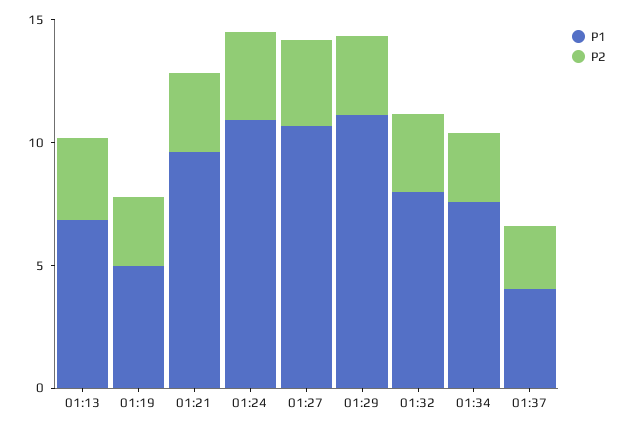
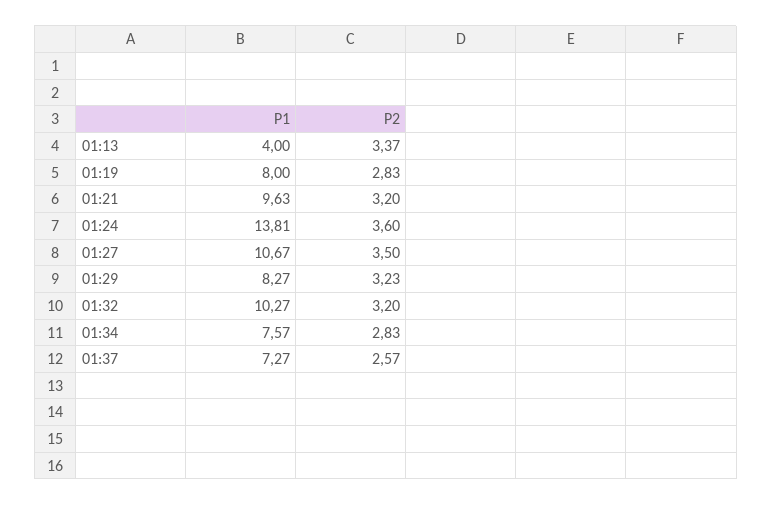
P1, 01:13: 7 -> 4
P1, 01:19: 5 -> 8
P1, 01:24: 11 -> 13.81
P1, 01:29: 11 -> 8.27
P1, 01:32: 8 -> 10.27
P1, 01:37: 4 -> 7.27

